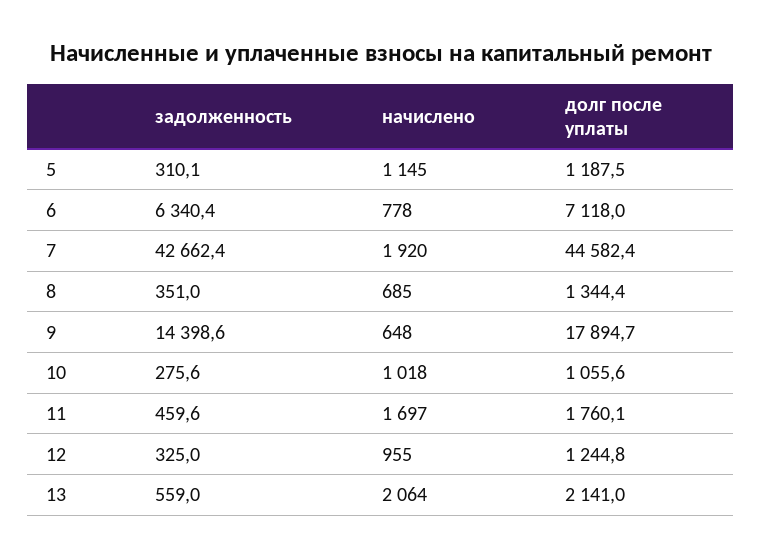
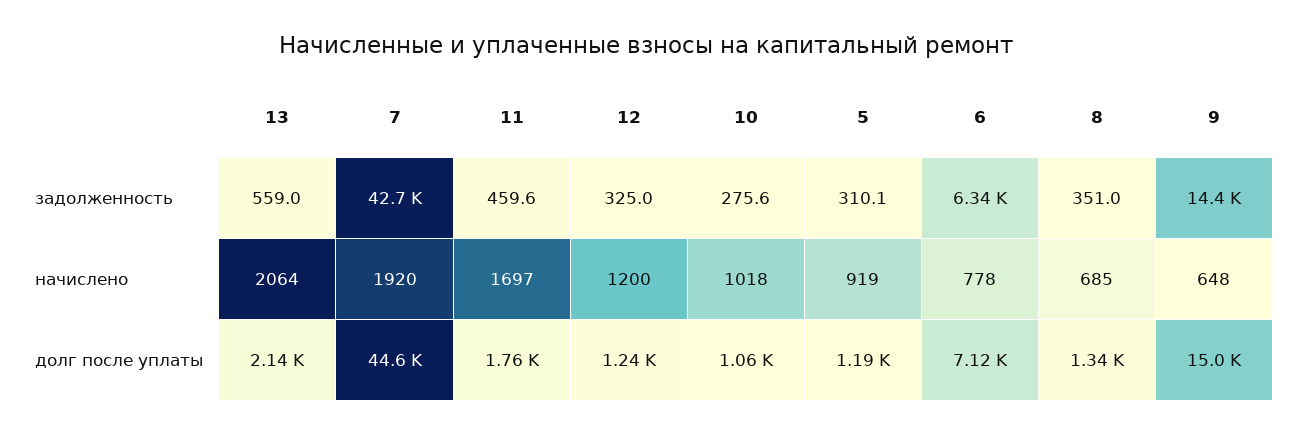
начислено, 5: 1145 -> 919
долг после уплаты, 9: 17894.7 -> 15000
начислено, 12: 955 -> 1200

